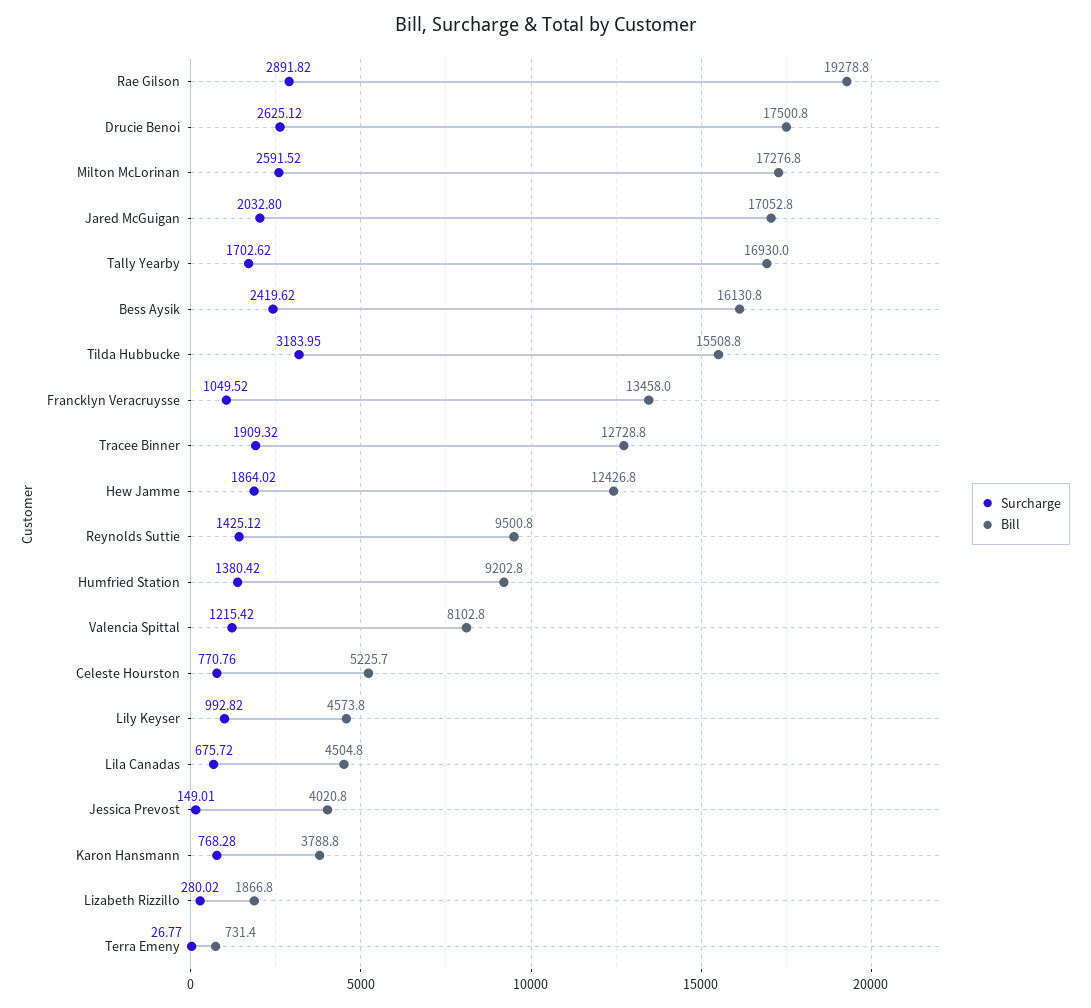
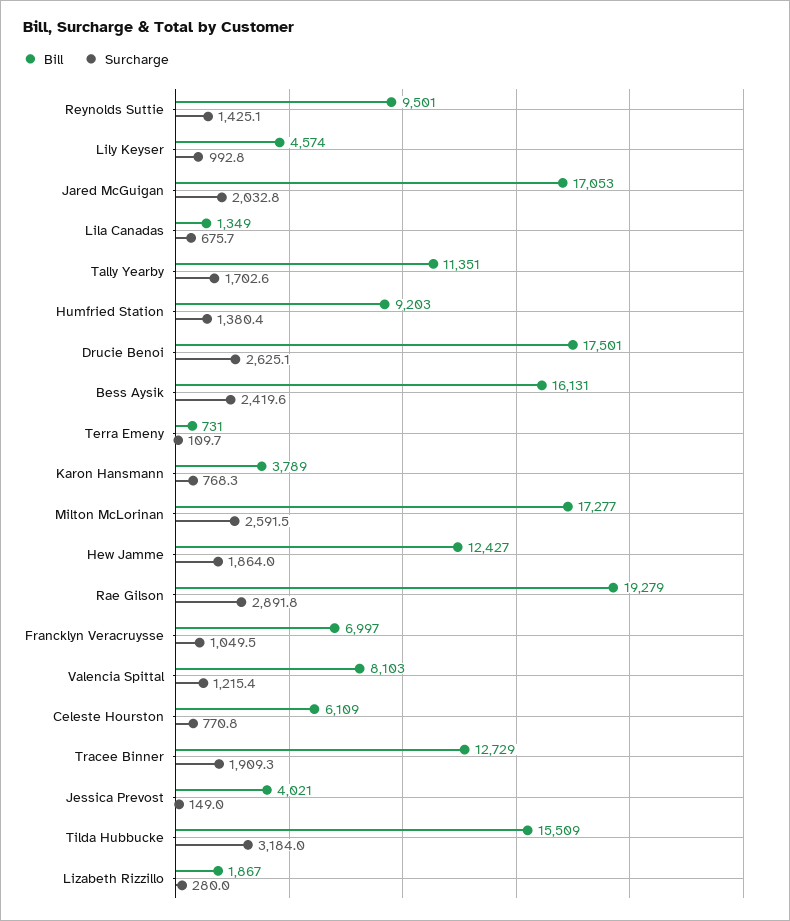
Bill, Tally Yearby: 16930 -> 11351
Bill, Francklyn Veracruysse: 13458 -> 6997
Bill, Celeste Hourston: 5225.7 -> 6109
Bill, Lila Canadas: 4504.8 -> 1349
Surcharge, Terra Emeny: 26.77 -> 109.7

